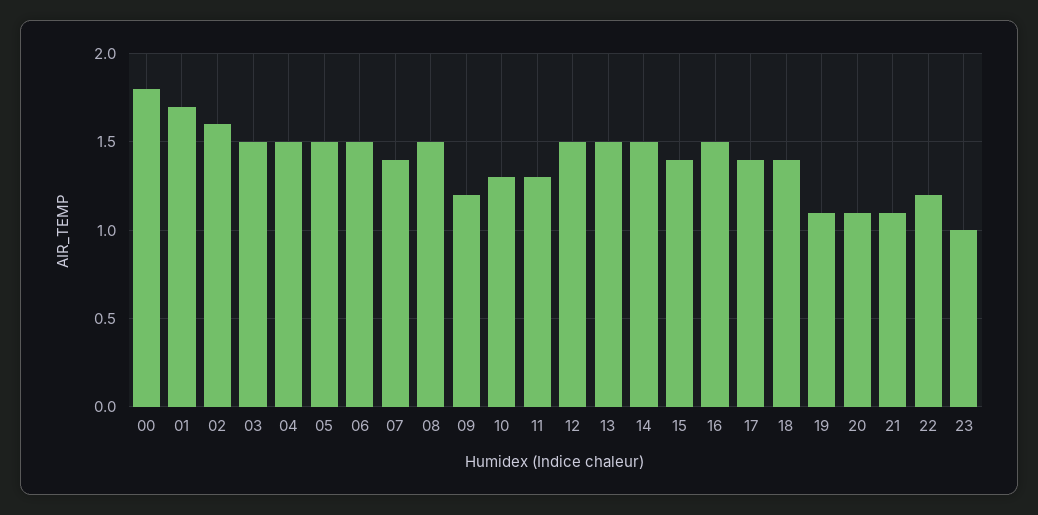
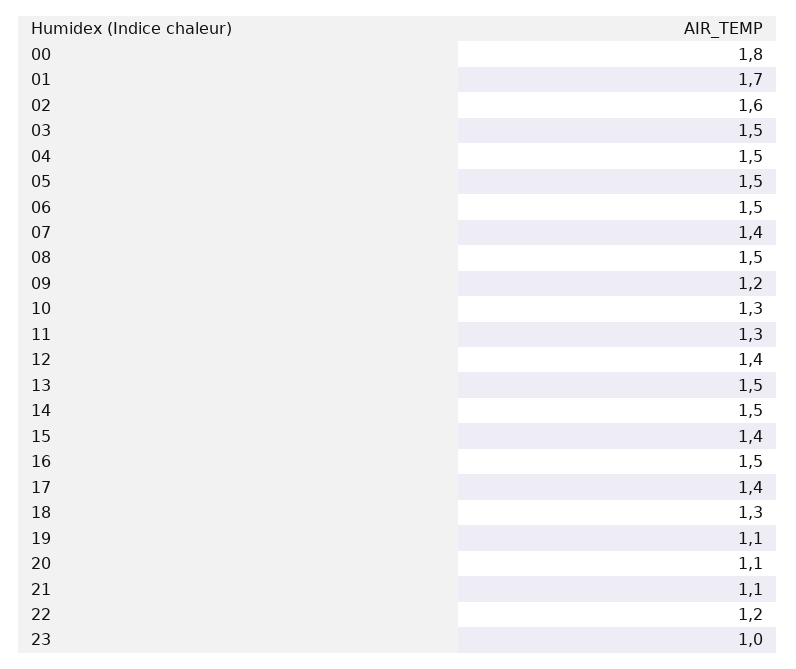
12: 1.5 -> 1.4
18: 1.4 -> 1.3

